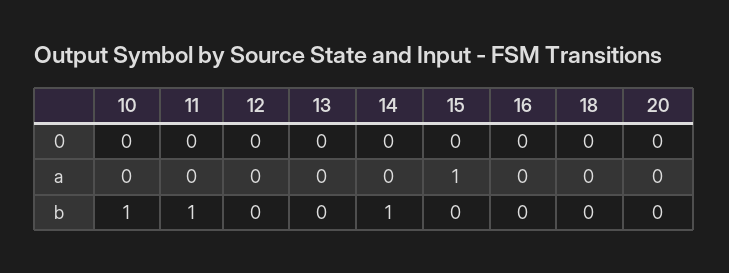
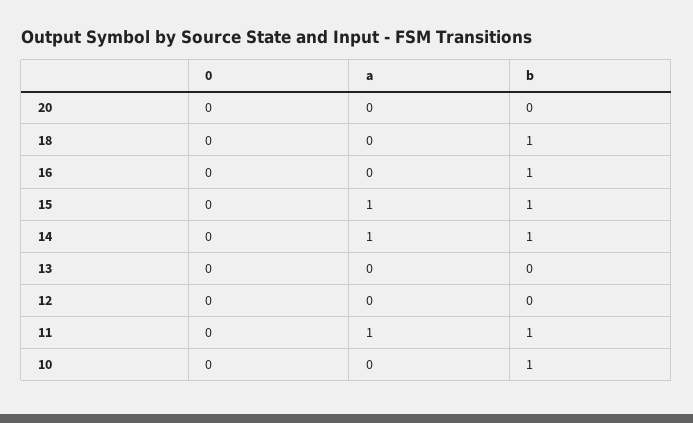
11, a: 0 -> 1
14, a: 0 -> 1
15, b: 0 -> 1
16, b: 0 -> 1
18, b: 0 -> 1

